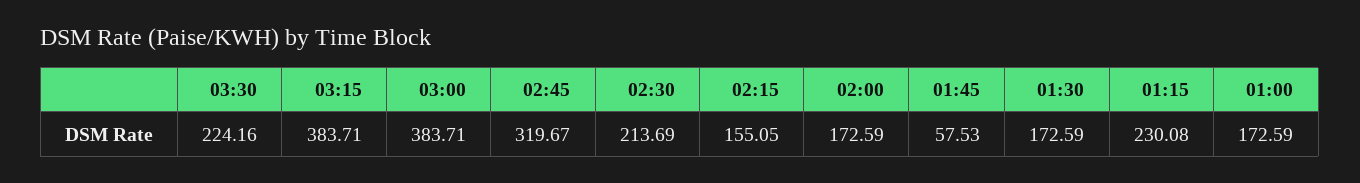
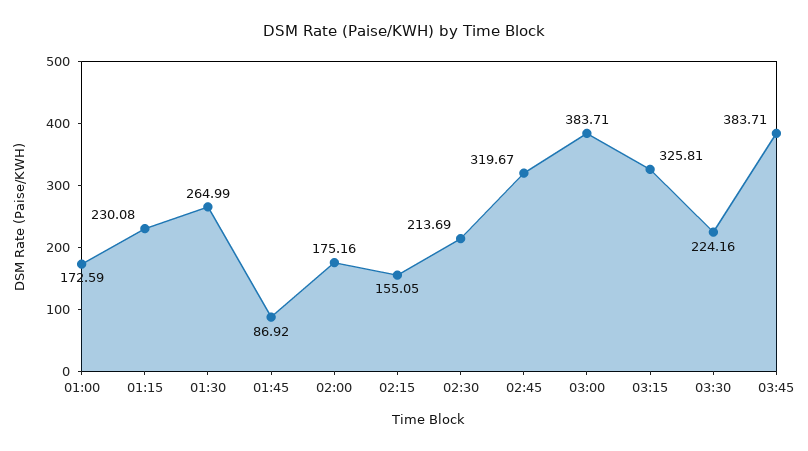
03:15: 383.71 -> 325.81
02:00: 172.59 -> 175.16
01:45: 57.53 -> 86.92
01:30: 172.59 -> 264.99
03:45: none -> 383.71

